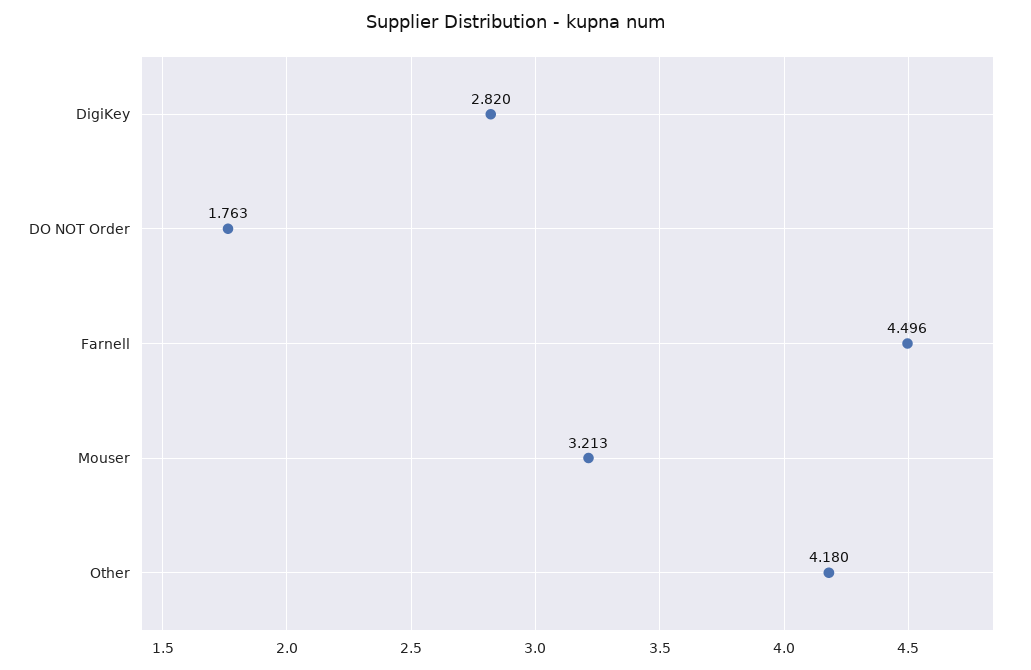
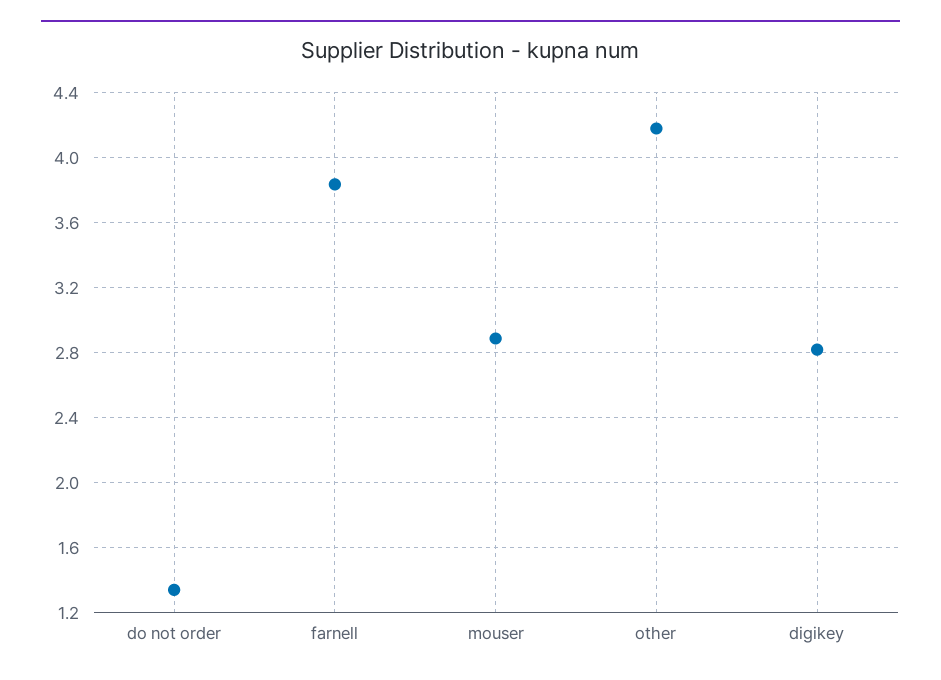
DO NOT Order: 1.763 -> 1.35
Farnell: 4.496 -> 3.85
Mouser: 3.213 -> 2.9

